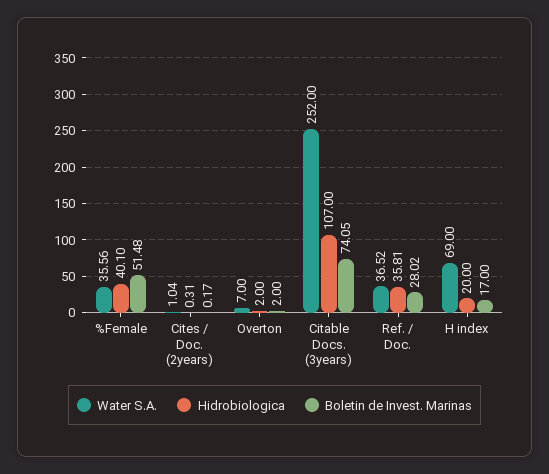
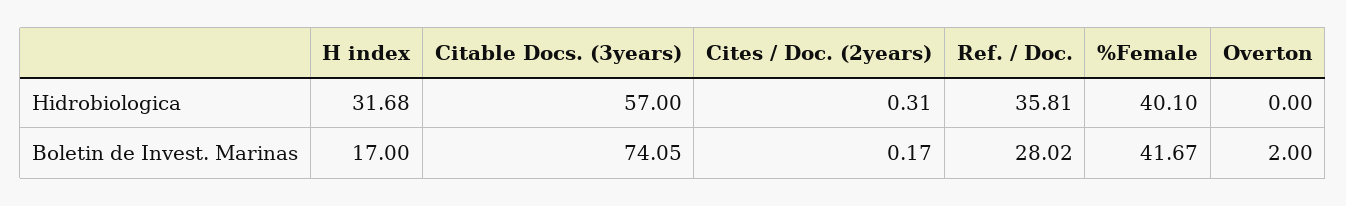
Water S.A., %Female: 35.56 -> none
Boletin de Invest. Marinas, %Female: 51.48 -> 41.67
Water S.A., Cites / Doc. (2years): 1.04 -> none
Water S.A., Overton: 7 -> none
Hidrobiologica, Overton: 2 -> 0
Water S.A., Citable Docs. (3years): 252 -> none
Hidrobiologica, Citable Docs. (3years): 107 -> 57
Water S.A., Ref. / Doc.: 36.52 -> none
Water S.A., H index: 69 -> none
Hidrobiologica, H index: 20 -> 31.68

